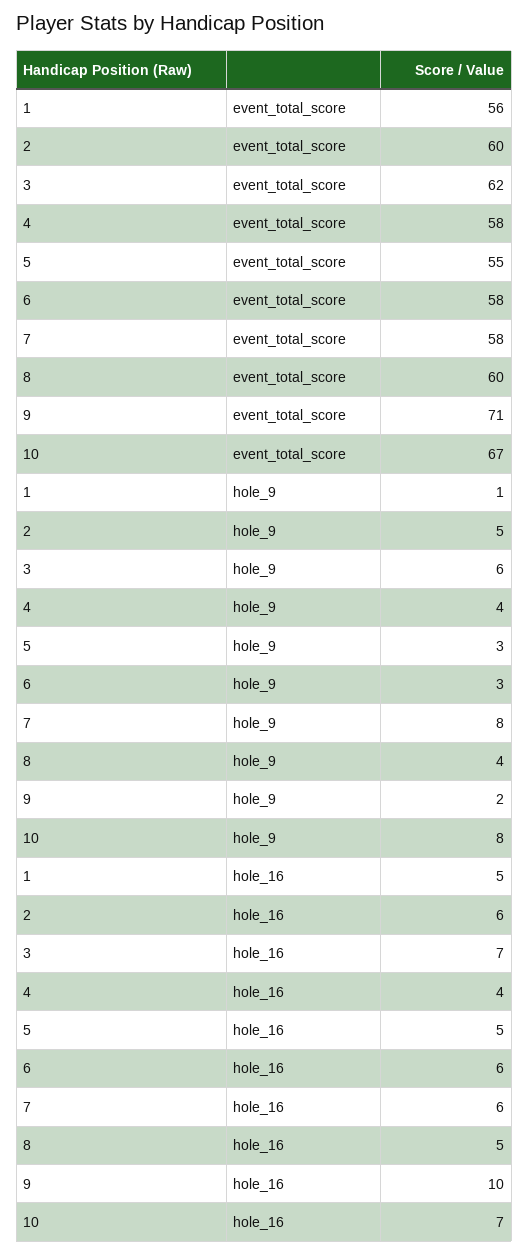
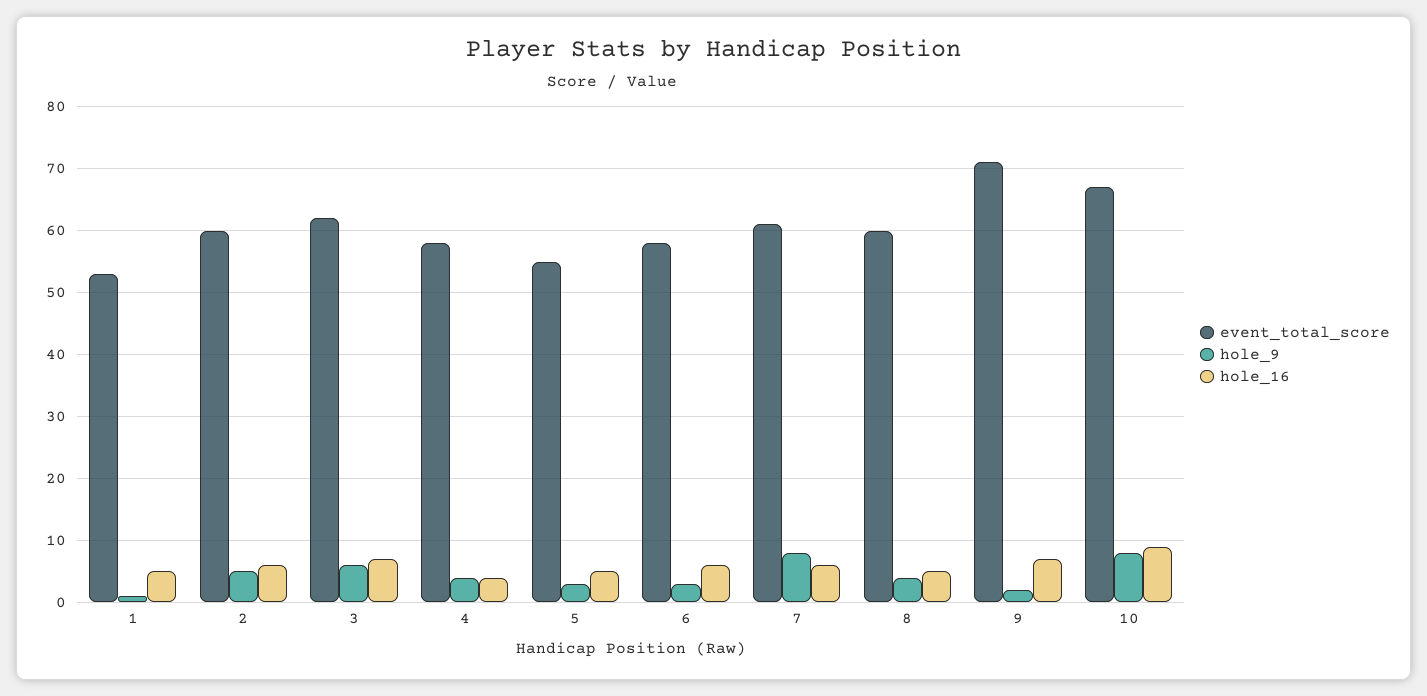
event_total_score, 1: 56 -> 53
event_total_score, 7: 58 -> 61
hole_16, 9: 10 -> 7
hole_16, 10: 7 -> 9

